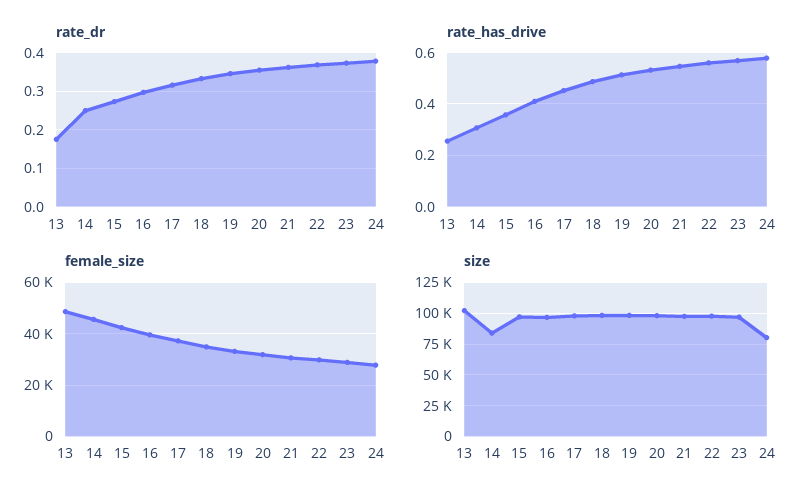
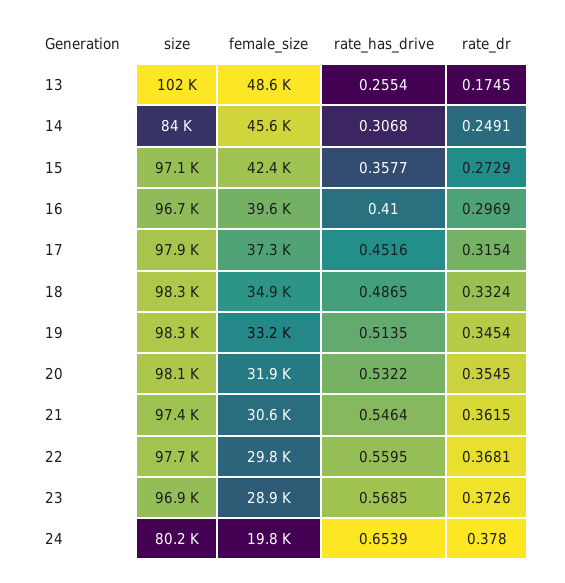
rate_has_drive, 24: 0.575 -> 0.6539
female_size, 24: 27500 -> 19800

